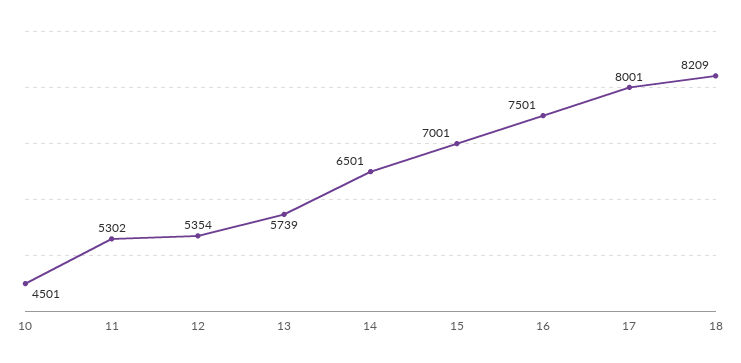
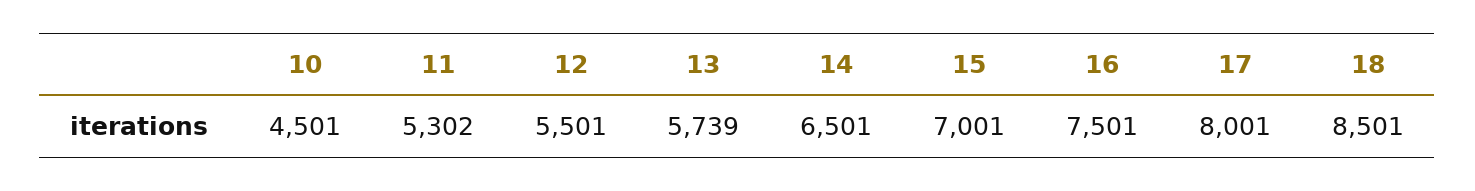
12: 5354 -> 5501
18: 8209 -> 8501

